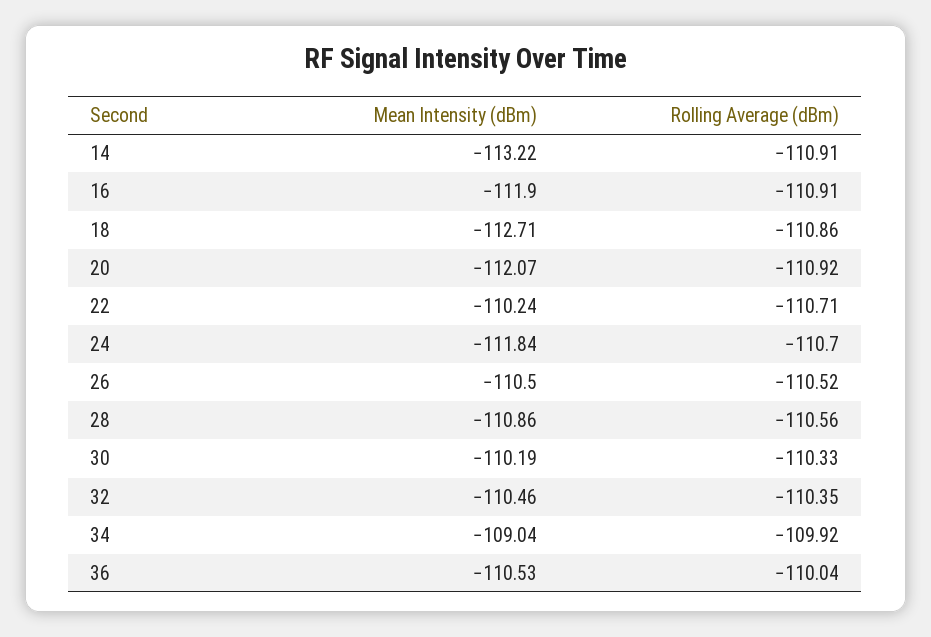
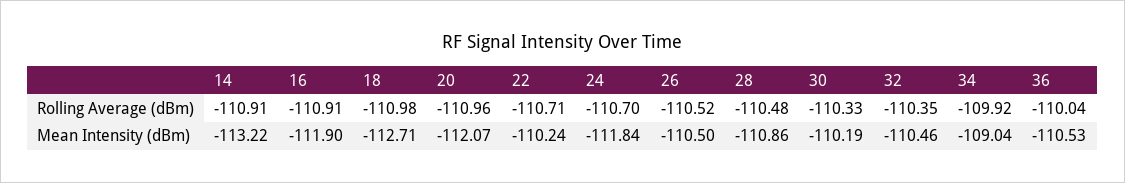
Rolling Average (dBm), 18: -110.86 -> -110.98
Rolling Average (dBm), 20: -110.92 -> -110.96
Rolling Average (dBm), 28: -110.56 -> -110.48

